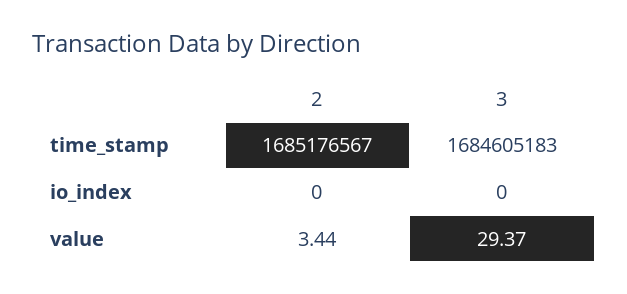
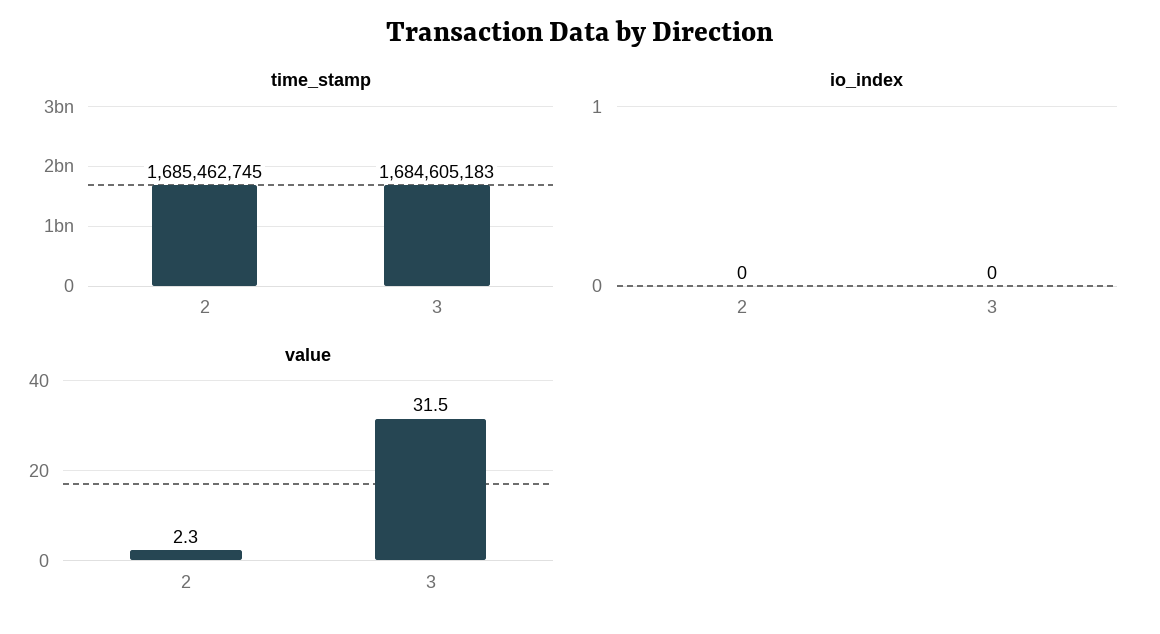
time_stamp, 2: 1685176567 -> 1685462745
value, 2: 3.44 -> 2.3
value, 3: 29.37 -> 31.5

